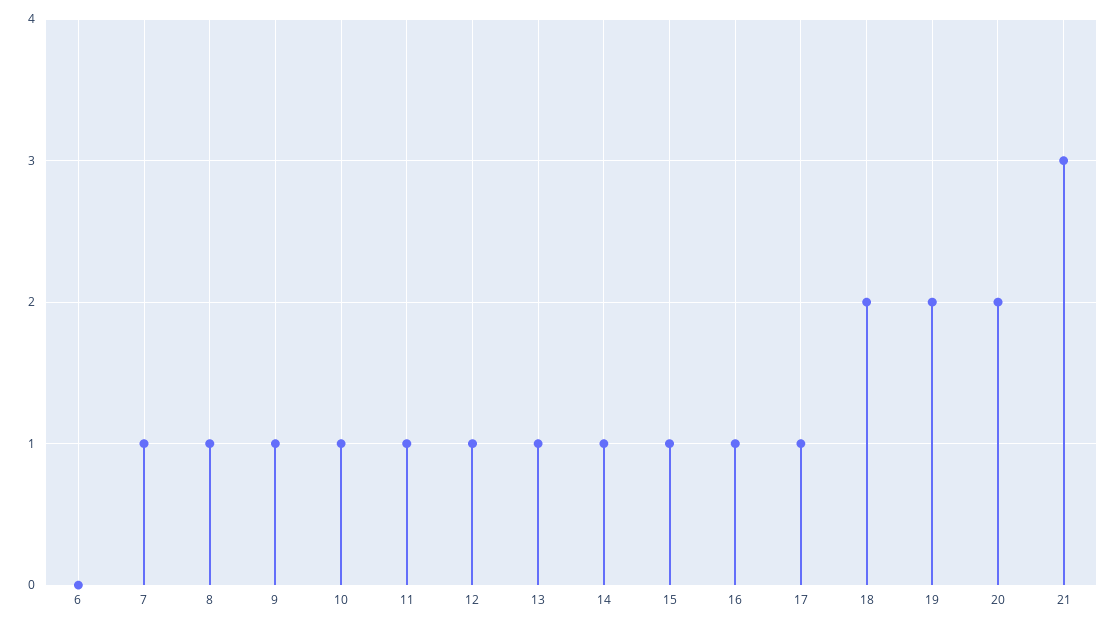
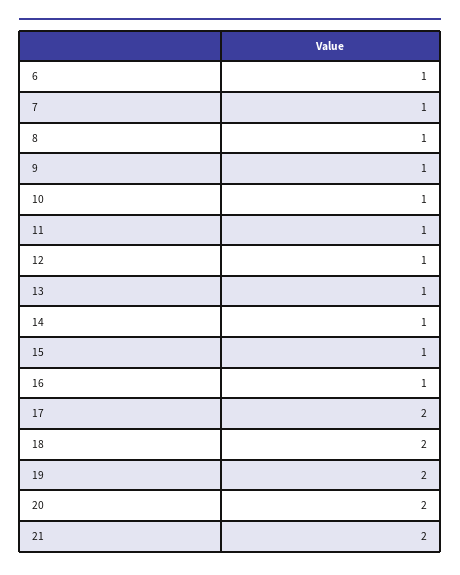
6: 0 -> 1
17: 1 -> 2
21: 3 -> 2

